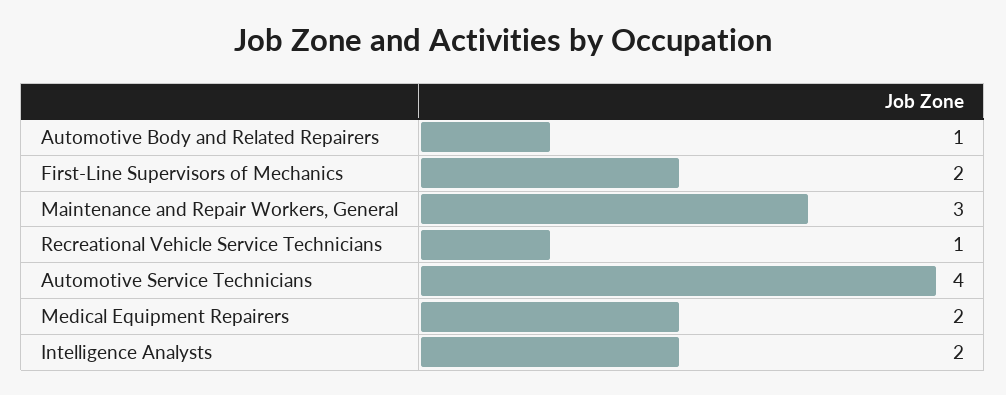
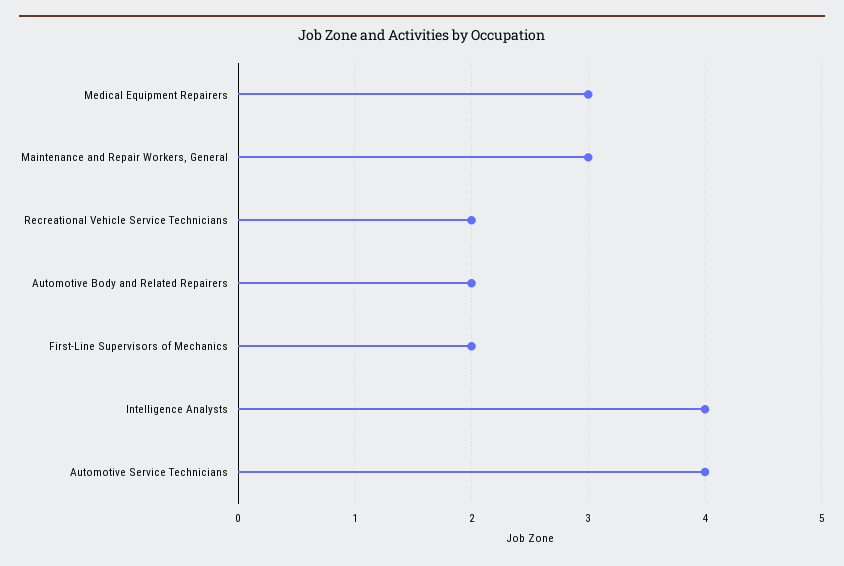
Automotive Body and Related Repairers: 1 -> 2
Recreational Vehicle Service Technicians: 1 -> 2
Medical Equipment Repairers: 2 -> 3
Intelligence Analysts: 2 -> 4

